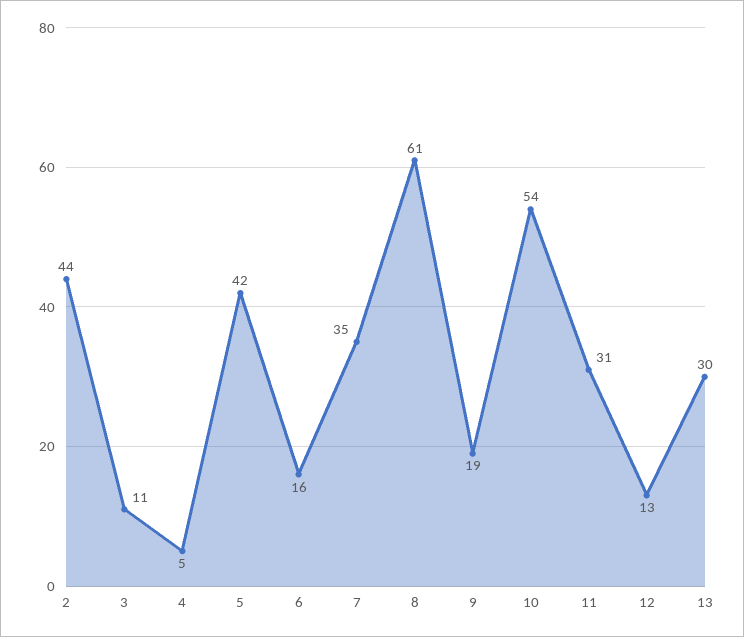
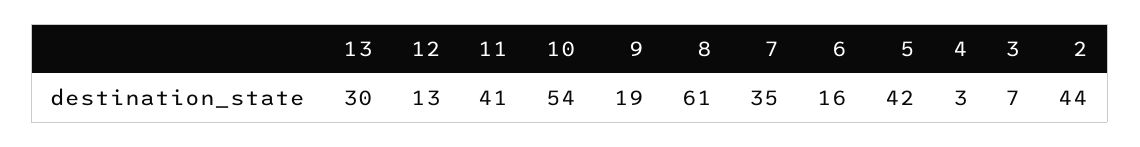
3: 11 -> 7
4: 5 -> 3
11: 31 -> 41

